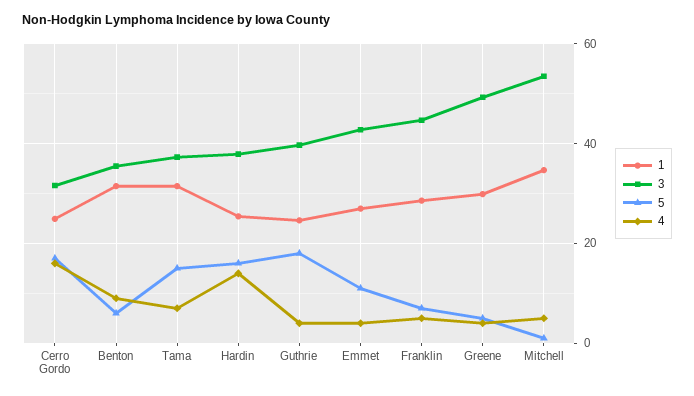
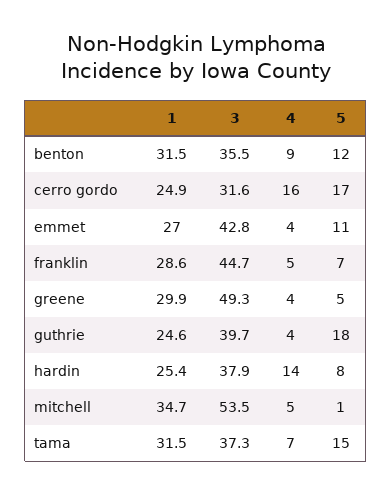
5, Benton: 6 -> 12
5, Hardin: 16 -> 8

